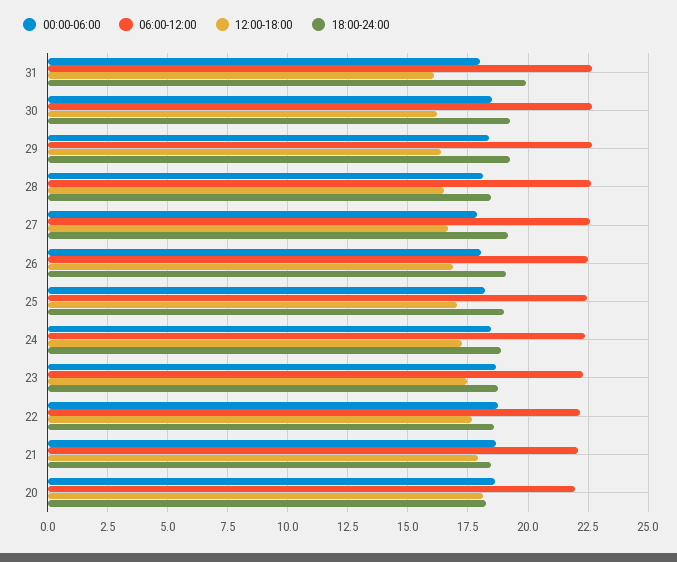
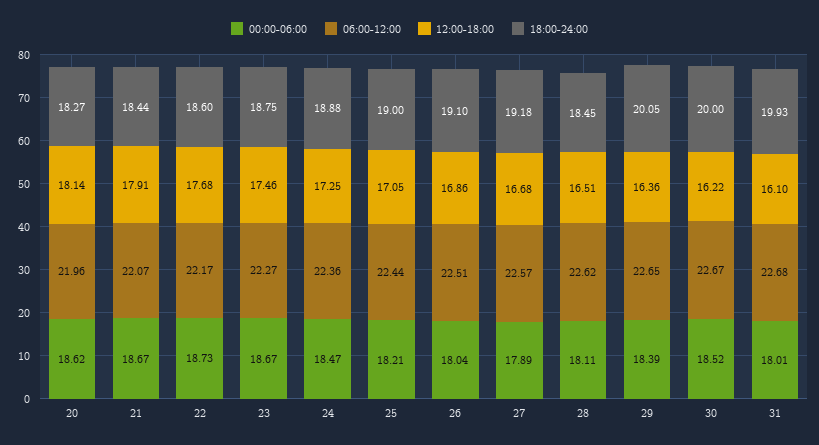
18:00-24:00, 30: 19.25 -> 20
18:00-24:00, 29: 19.25 -> 20.05

